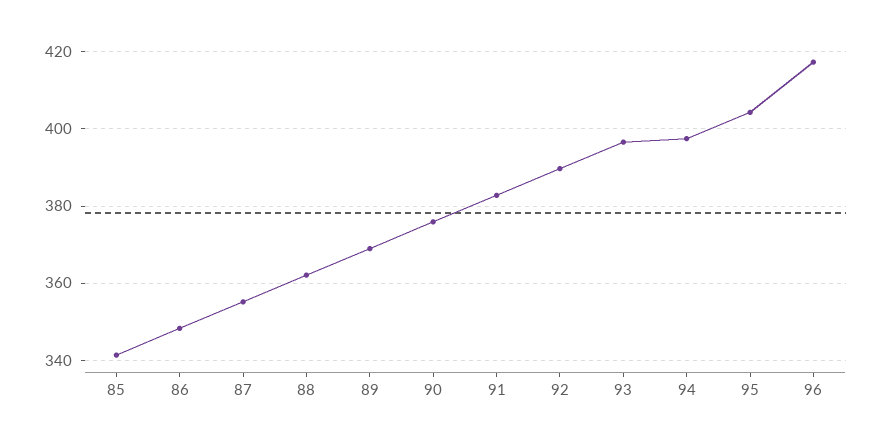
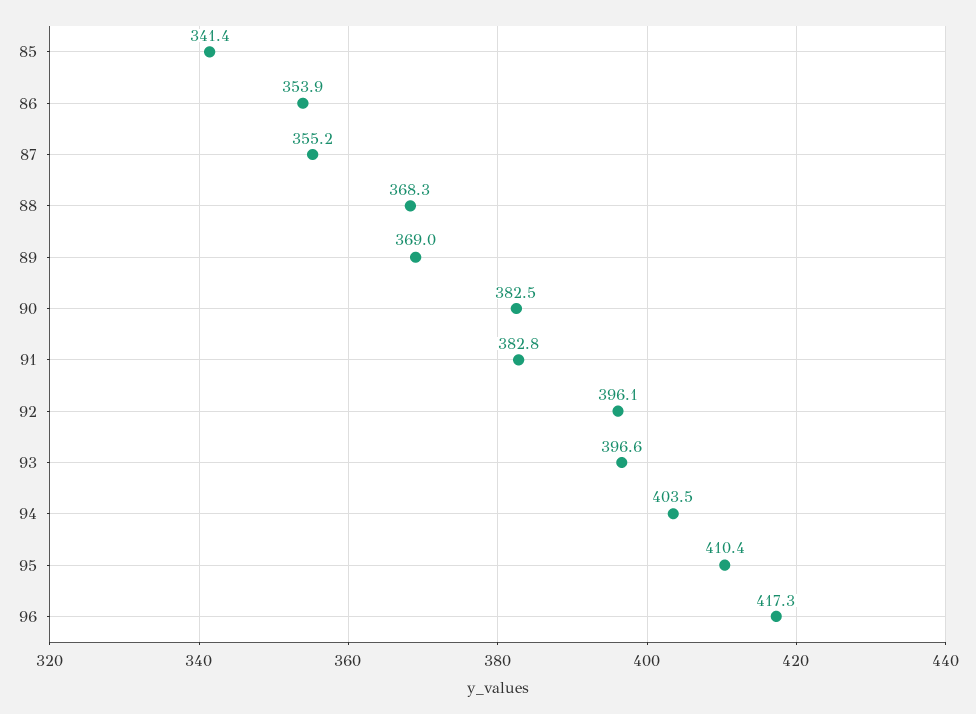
86: 348 -> 353.9
88: 362 -> 368.3
90: 376 -> 382.5
92: 390 -> 396.1
94: 398 -> 403.5
95: 404 -> 410.4

